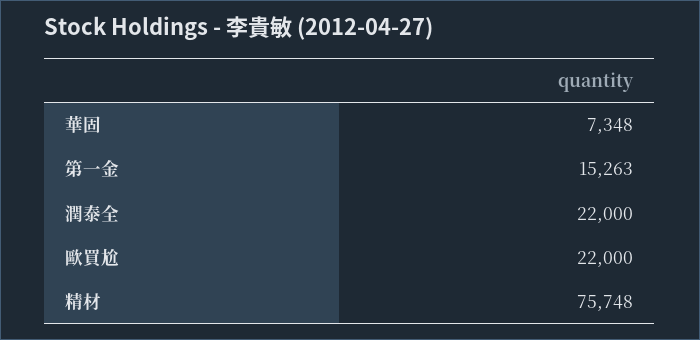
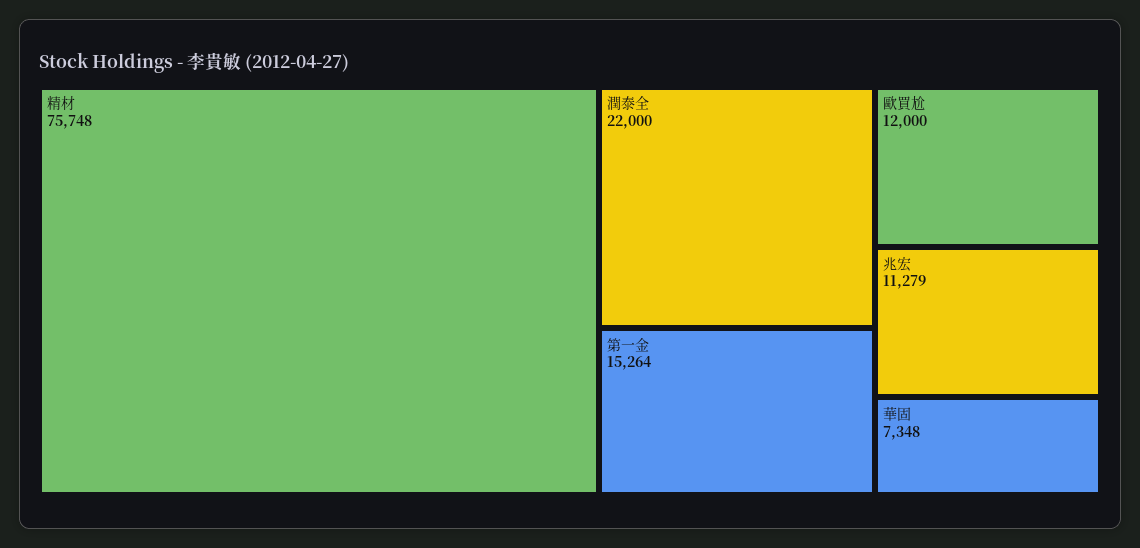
第一金: 15263 -> 15264
歐買尬: 22000 -> 12000
兆宏: none -> 11279

